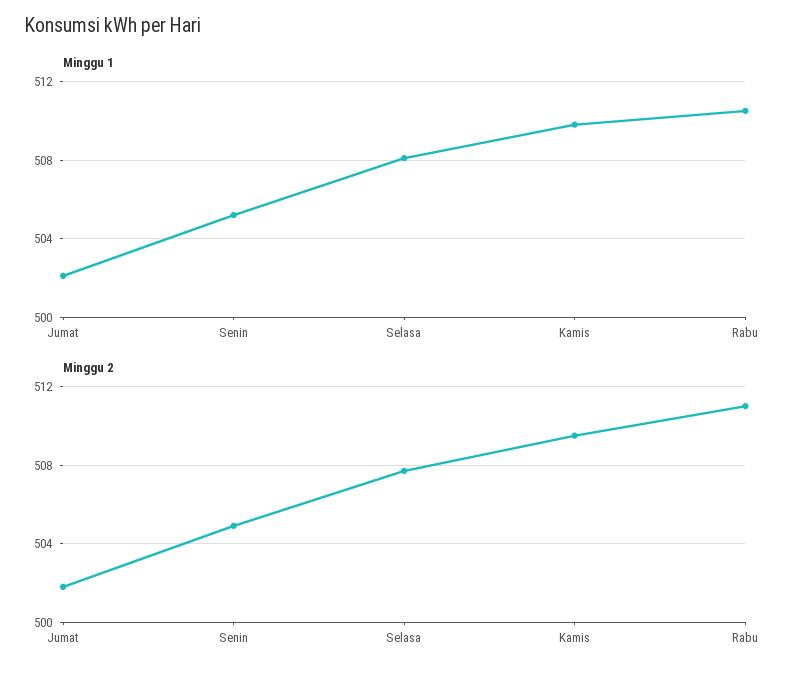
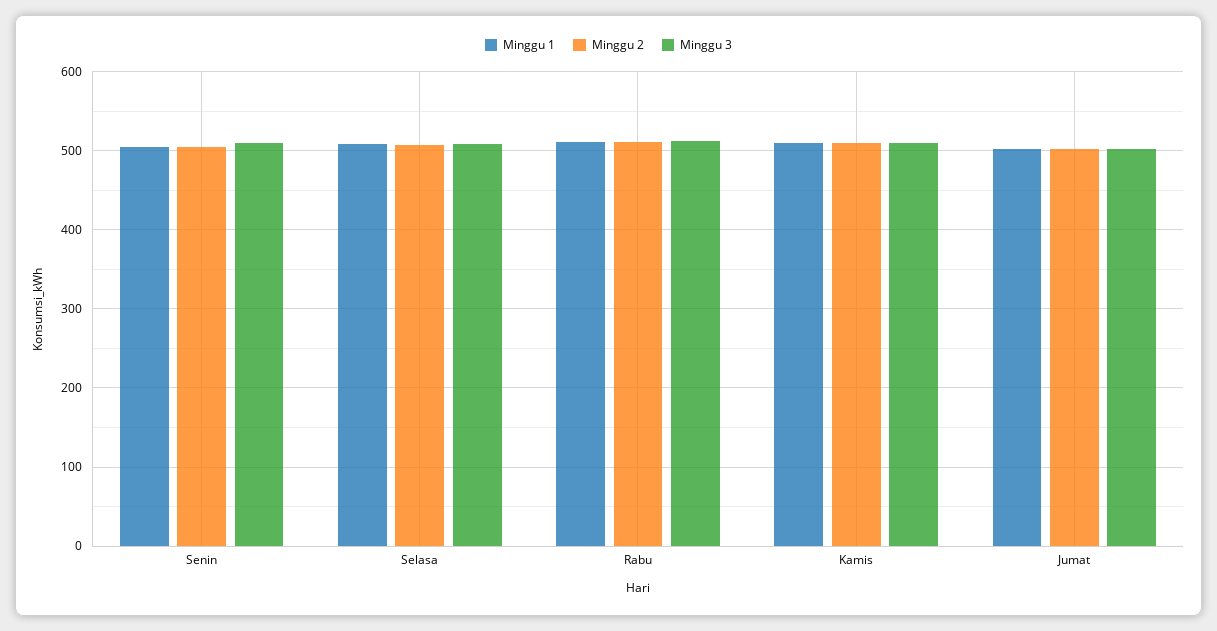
Minggu 3, Senin: none -> 510
Minggu 3, Selasa: none -> 510
Minggu 3, Rabu: none -> 510
Minggu 3, Kamis: none -> 510
Minggu 3, Jumat: none -> 500

